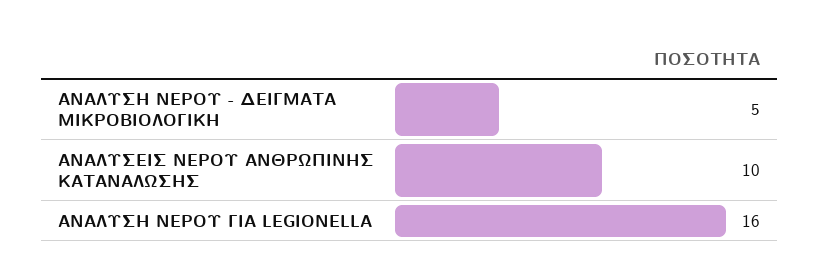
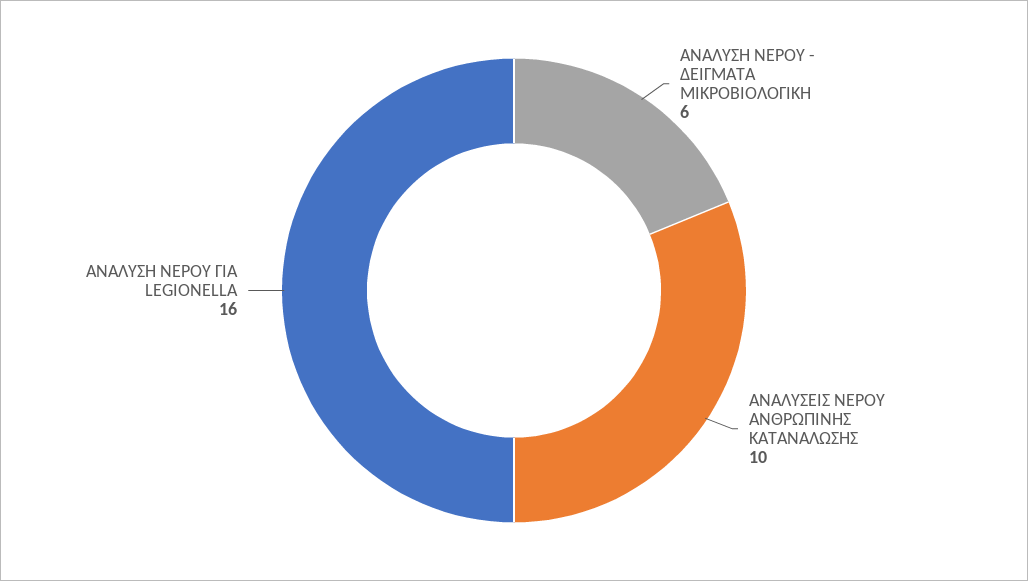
ΑΝΑΛΥΣΗ ΝΕΡΟΥ - ΔΕΙΓΜΑΤΑ ΜΙΚΡΟΒΙΟΛΟΓΙΚΗ: 5 -> 6

